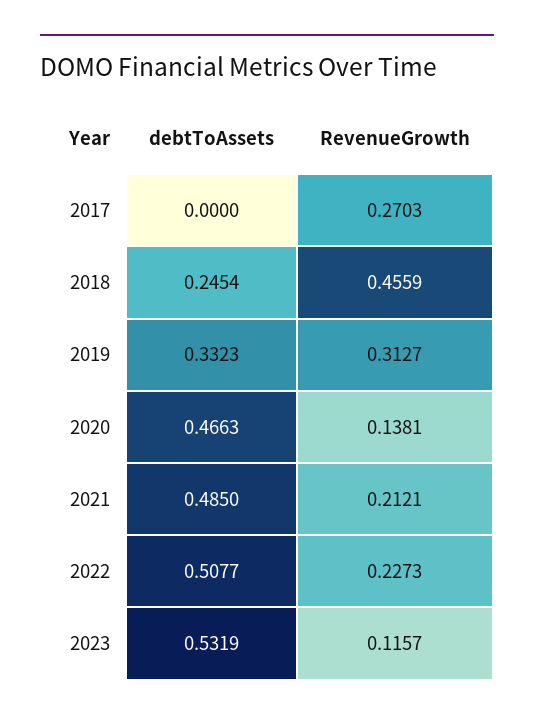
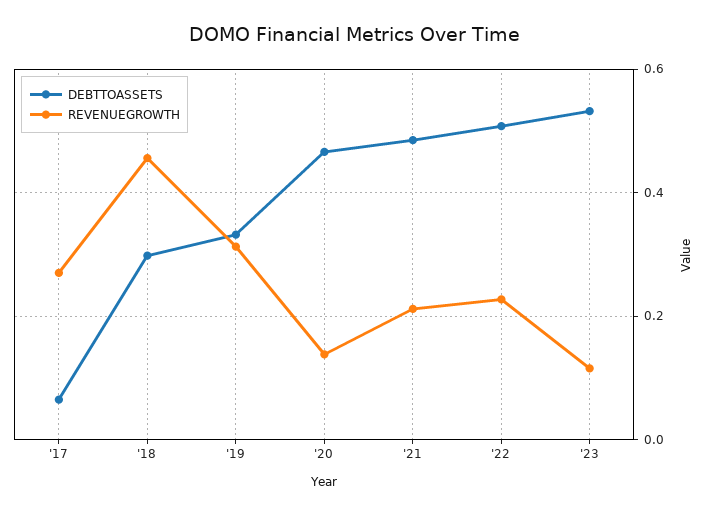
debtToAssets, 2017: 0 -> 0.06
debtToAssets, 2018: 0.2454 -> 0.3

